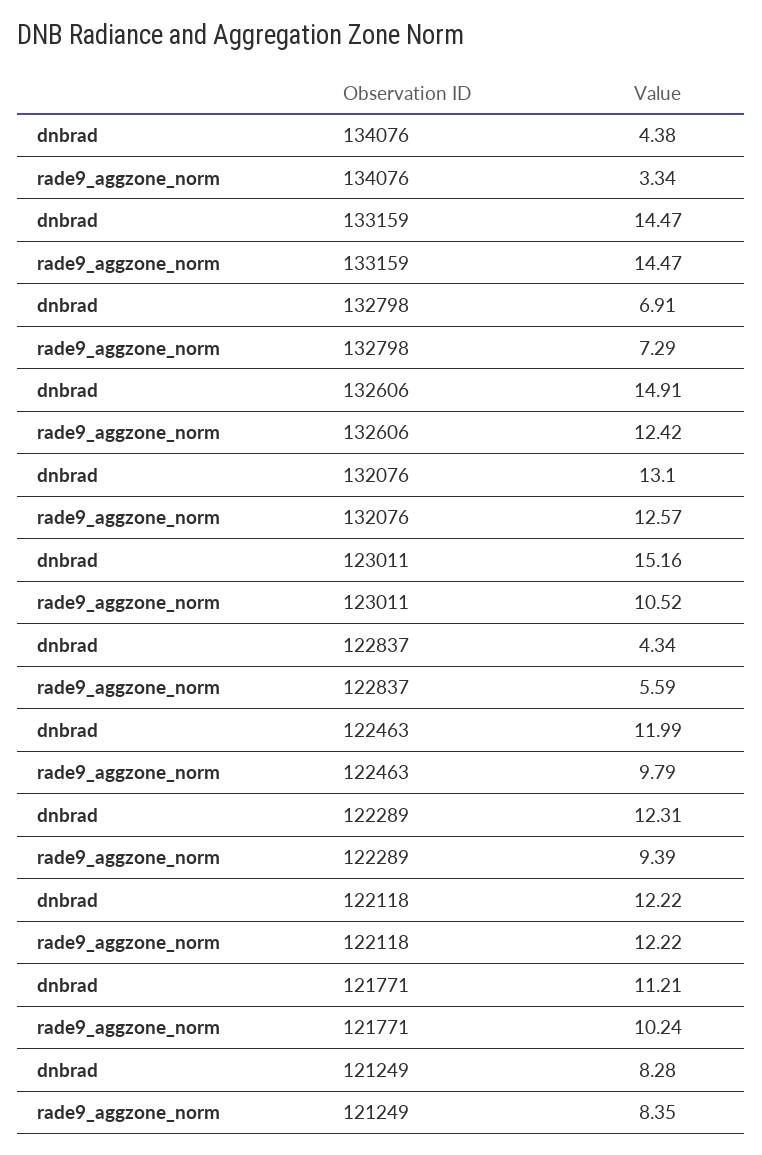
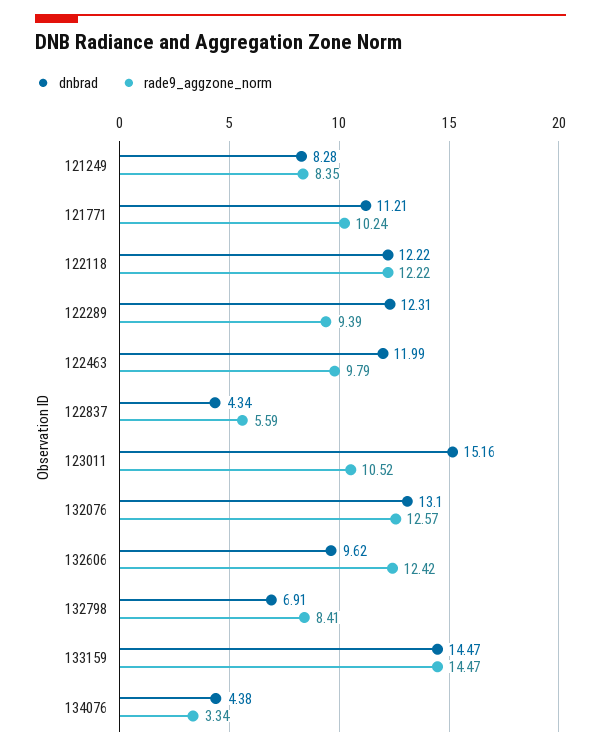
rade9_aggzone_norm, 132798: 7.29 -> 8.41
dnbrad, 132606: 14.91 -> 9.62

